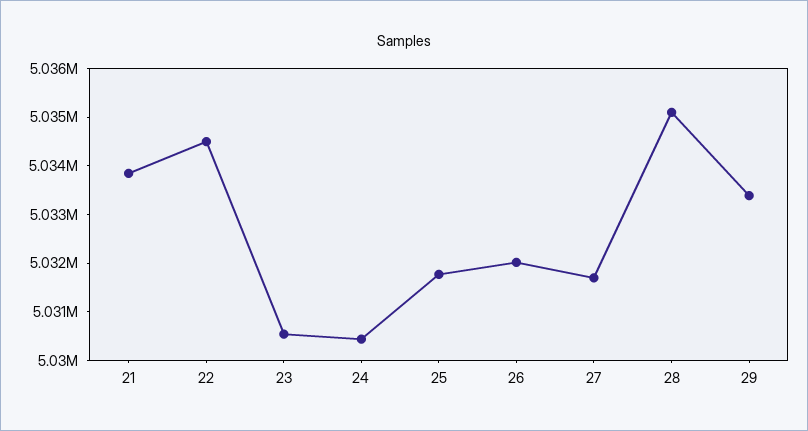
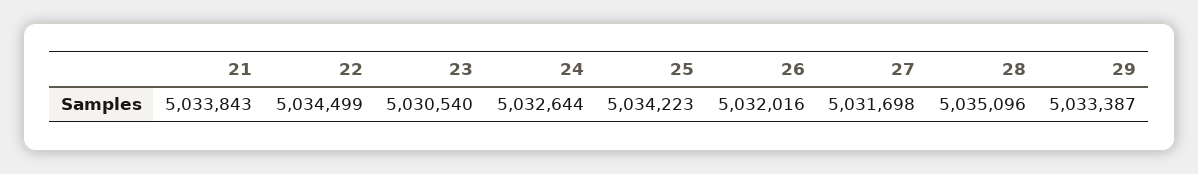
24: 5030400 -> 5032644
25: 5031800 -> 5034223

